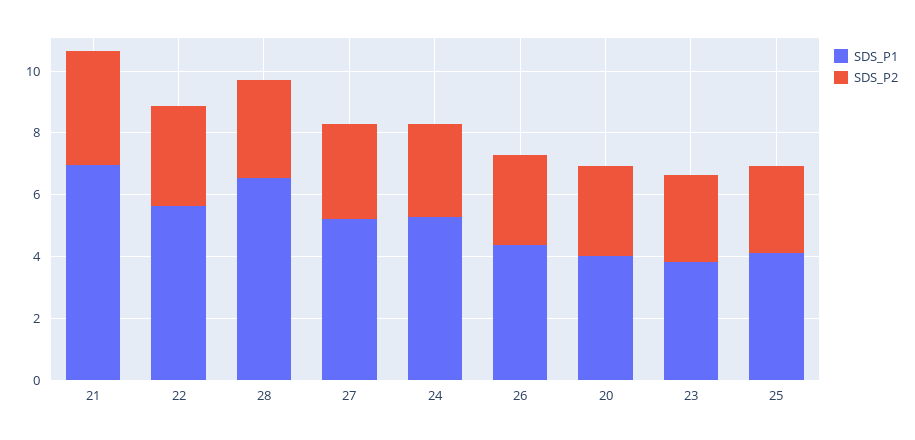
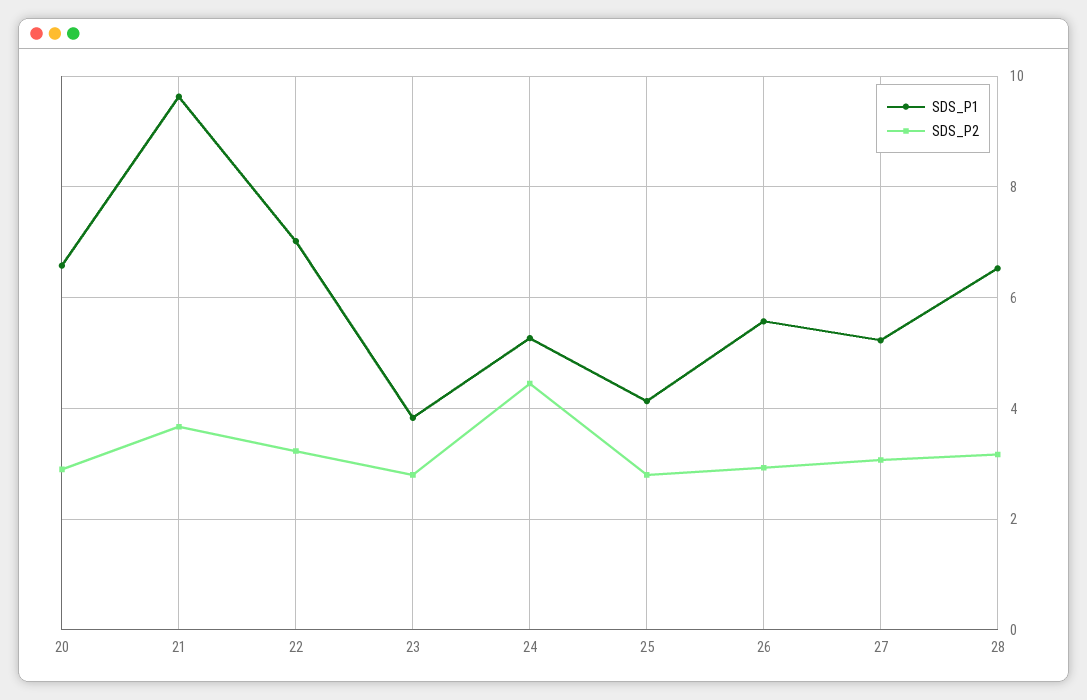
SDS_P1, 21: 7 -> 9.6
SDS_P1, 22: 5.5 -> 7
SDS_P2, 24: 3 -> 4.4
SDS_P1, 26: 4.5 -> 5.6
SDS_P1, 20: 4 -> 6.6

